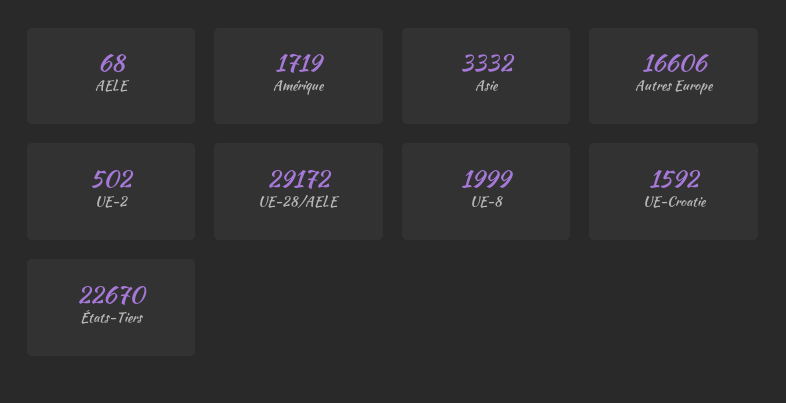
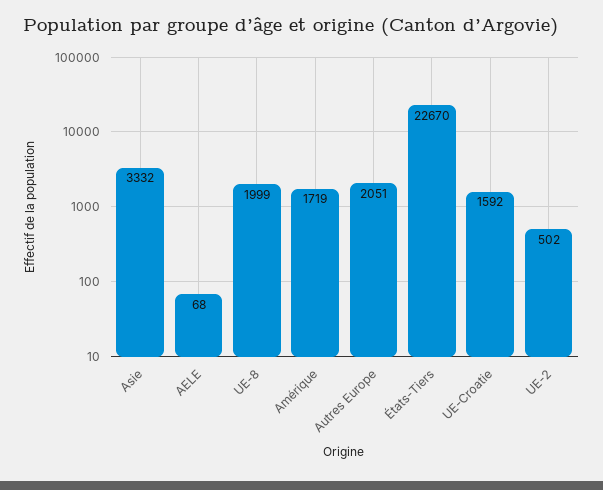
Autres Europe: 16606 -> 2051
UE-28/AELE: 29172 -> none

